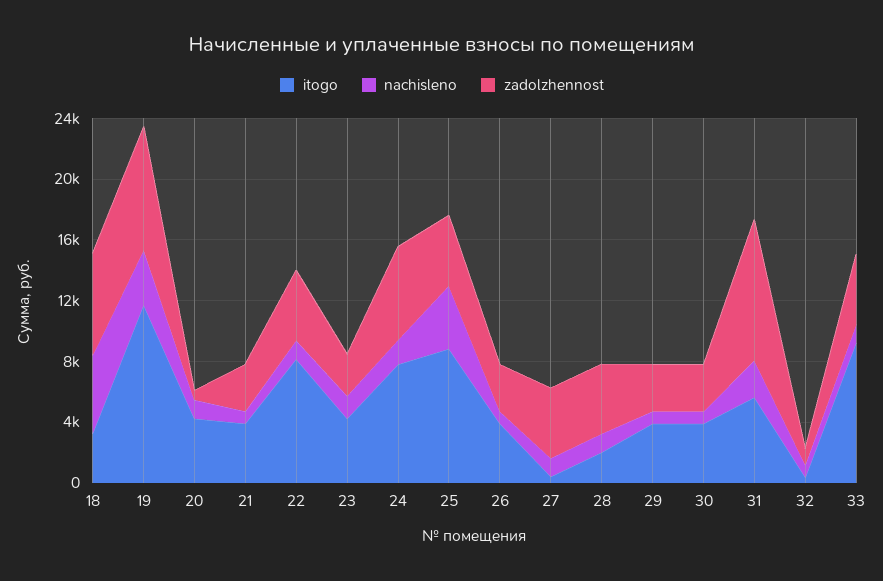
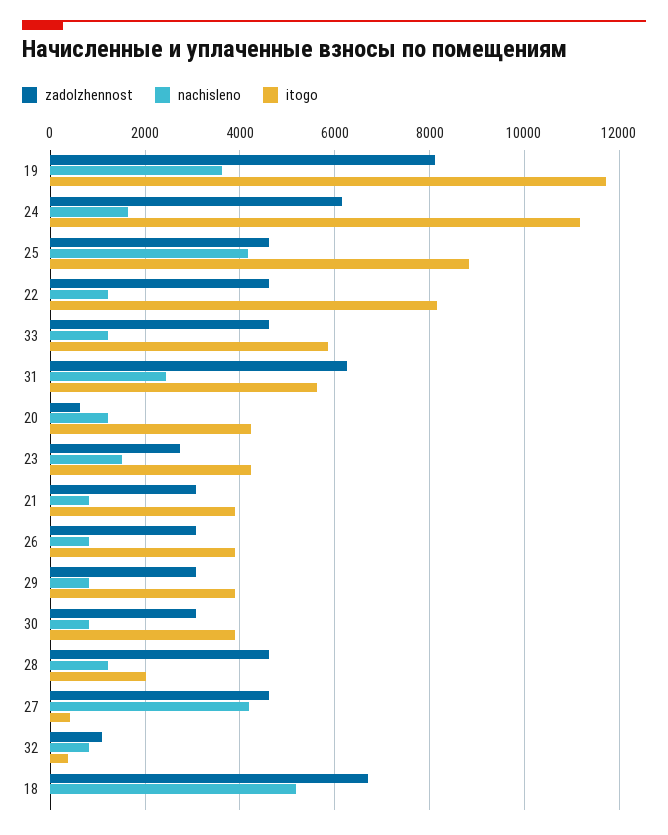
itogo, 18: 3000 -> 0
itogo, 24: 8000 -> 11200
nachisleno, 27: 1000 -> 4200
zadolzhennost, 31: 9000 -> 6200
itogo, 33: 9000 -> 5800

